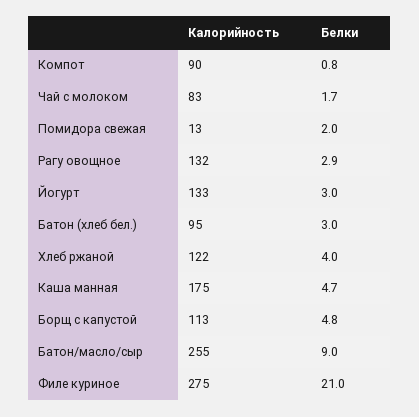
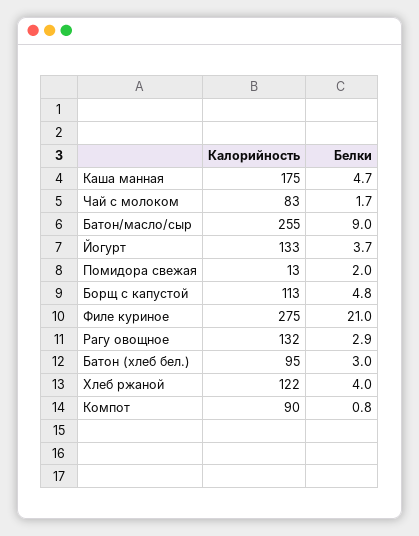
Белки, Йогурт: 3 -> 3.7

